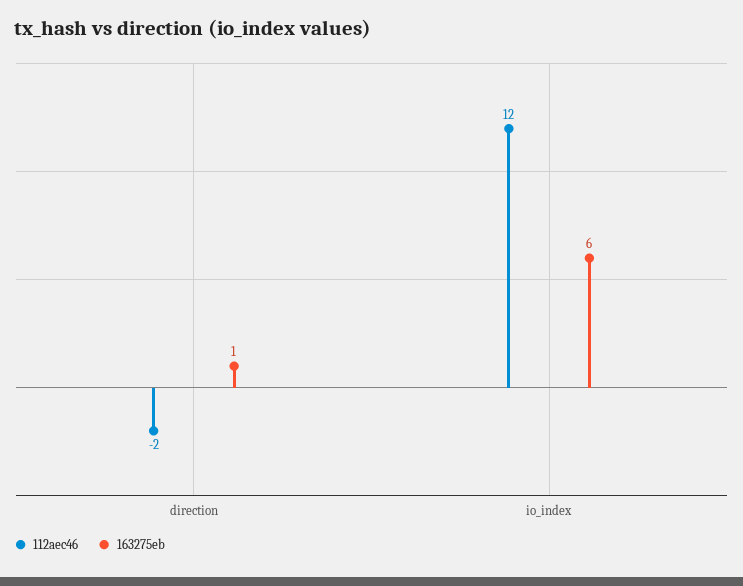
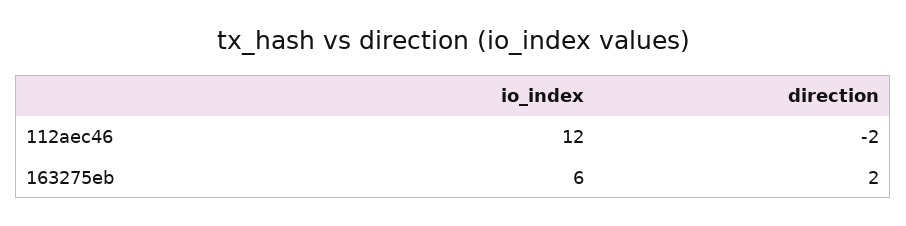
163275eb, direction: 1 -> 2

